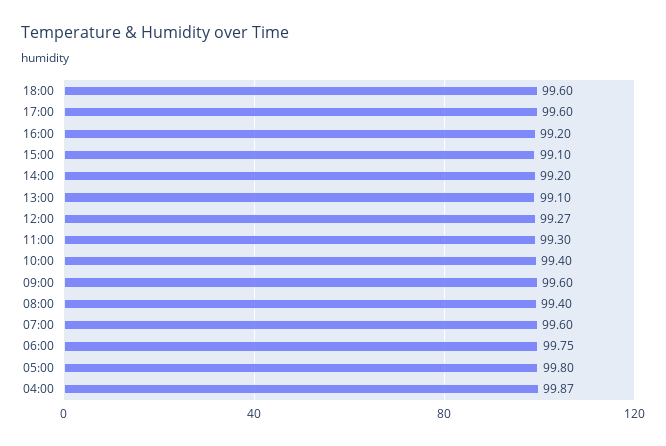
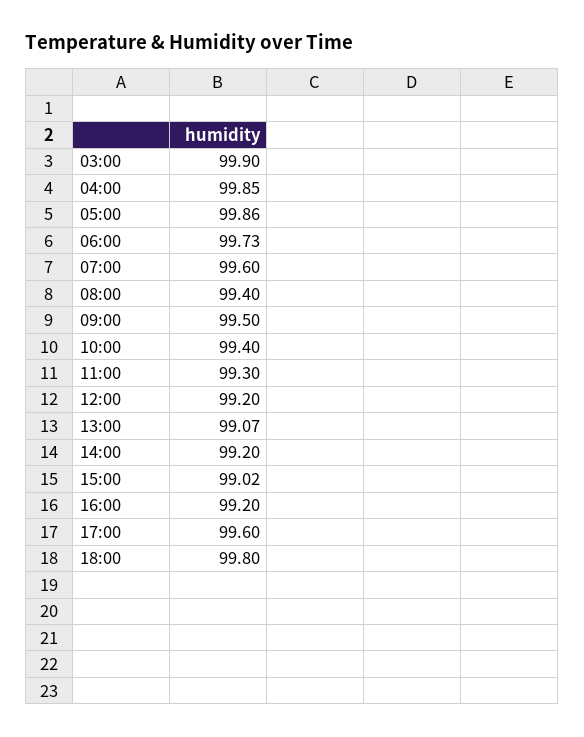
18:00: 99.6 -> 99.8
15:00: 99.1 -> 99.02
13:00: 99.1 -> 99.07
12:00: 99.27 -> 99.2
09:00: 99.6 -> 99.5
06:00: 99.75 -> 99.73
05:00: 99.8 -> 99.86
04:00: 99.87 -> 99.85
03:00: none -> 99.9

